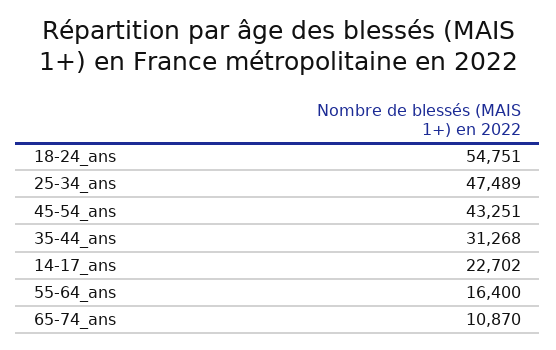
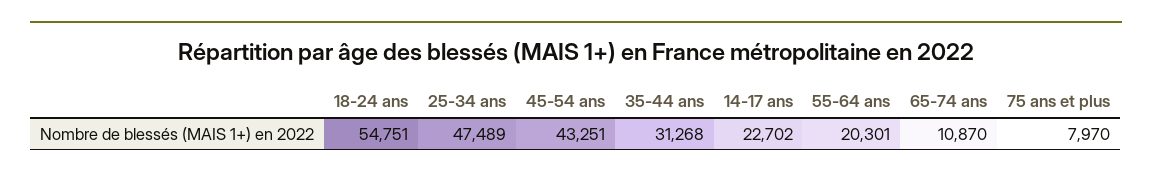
55-64_ans: 16400 -> 20301
75 ans et plus: none -> 7970

